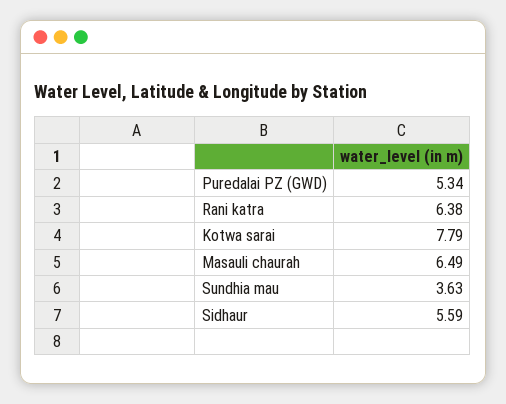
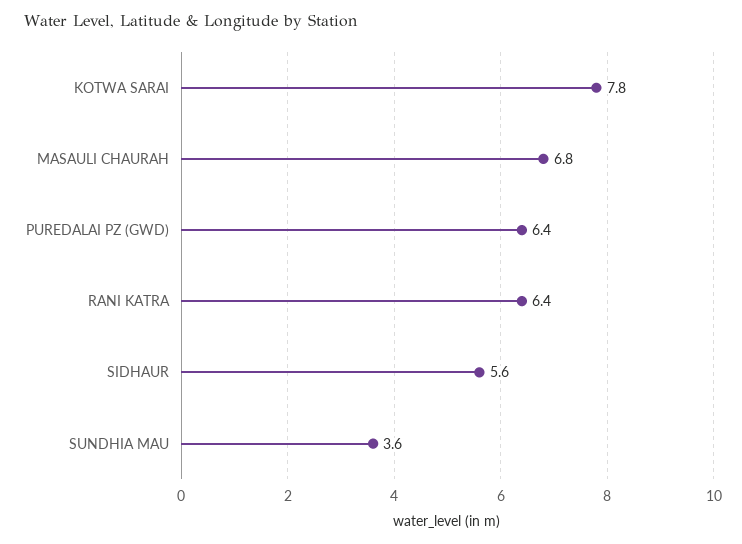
Puredalai PZ (GWD): 5.34 -> 6.4
Masauli chaurah: 6.49 -> 6.8

